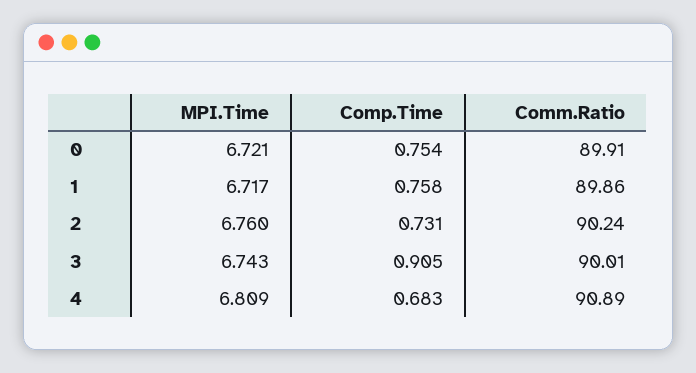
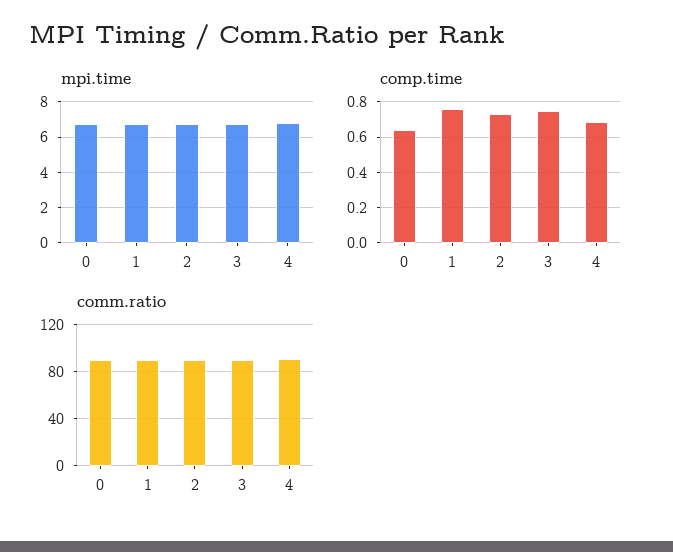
Comp.Time, 0: 0.754 -> 0.65
Comp.Time, 3: 0.905 -> 0.75

